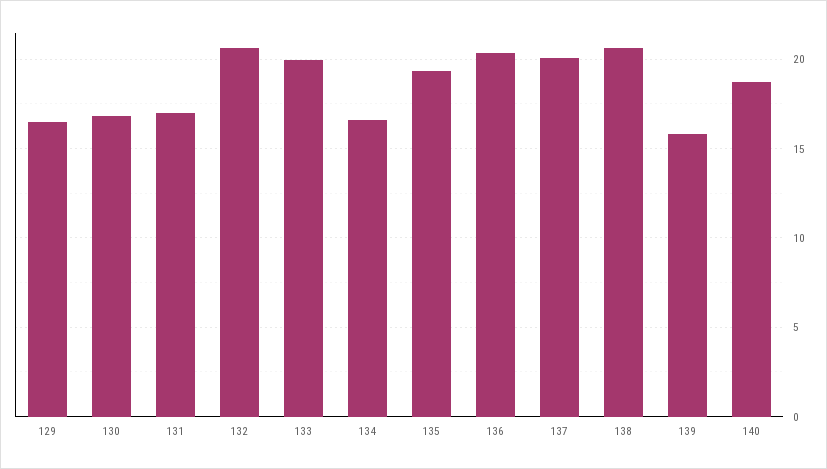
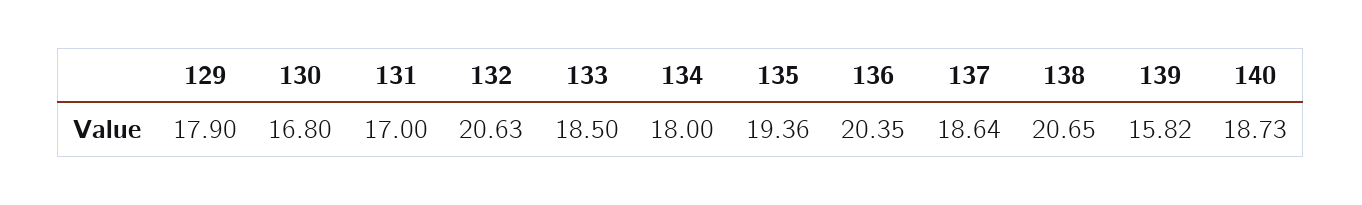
129: 16.5 -> 17.9
133: 20 -> 18.5
134: 16.5 -> 18
137: 20 -> 18.64

